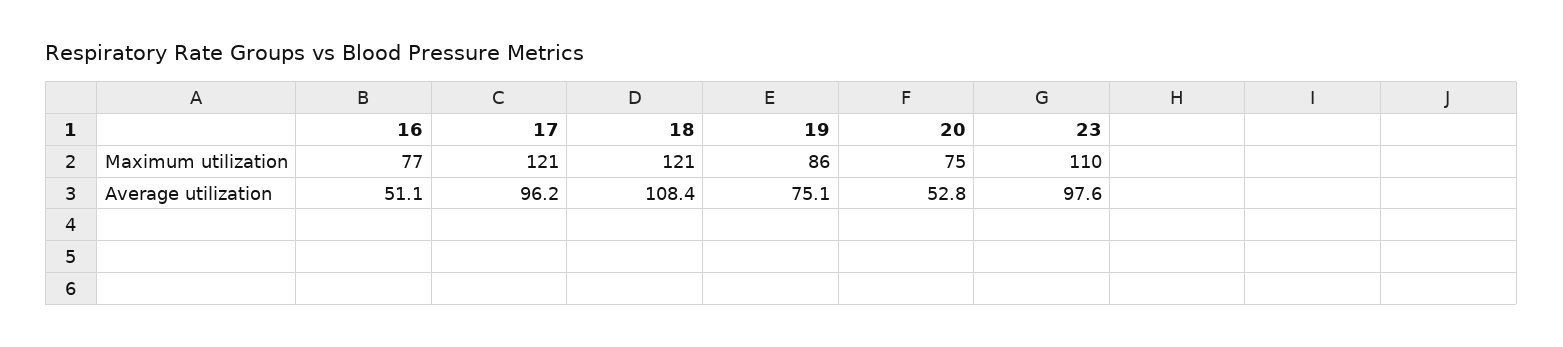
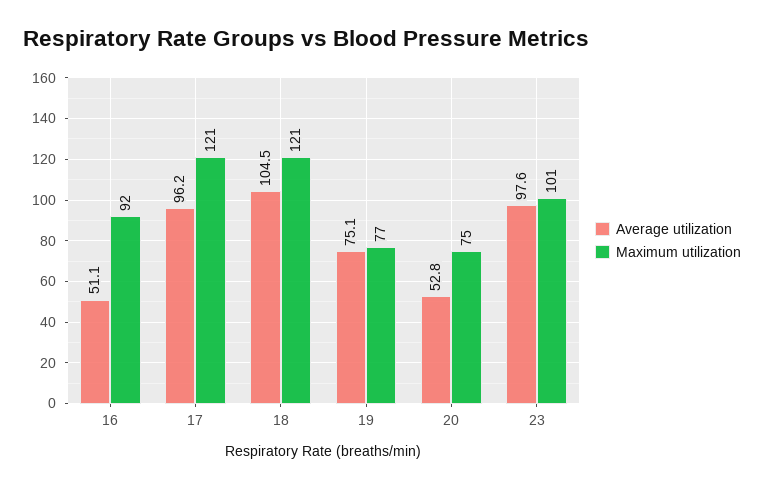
Maximum utilization, 16: 77 -> 92
Maximum utilization, 19: 86 -> 77
Maximum utilization, 23: 110 -> 101
Average utilization, 18: 108.4 -> 104.5

